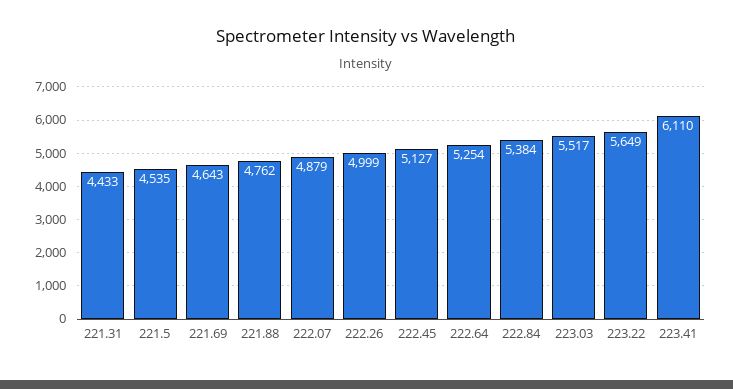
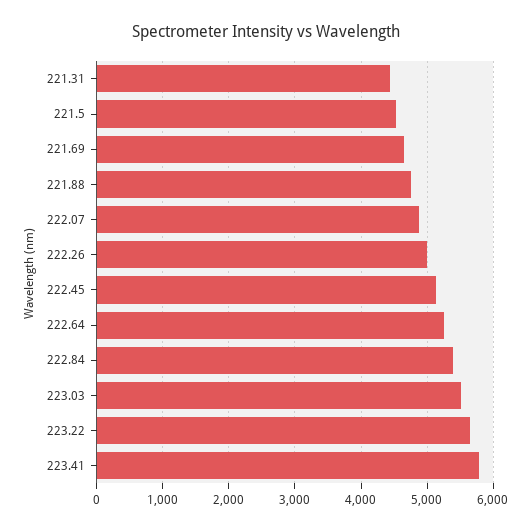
223.41: 6110 -> 5800

